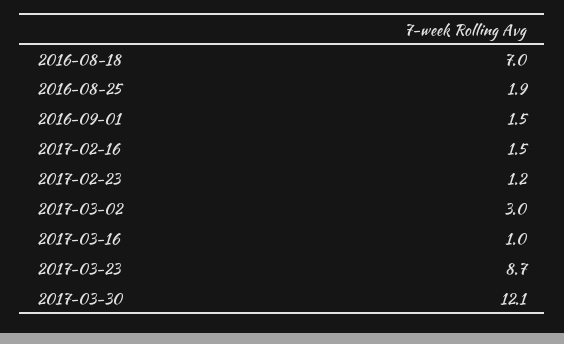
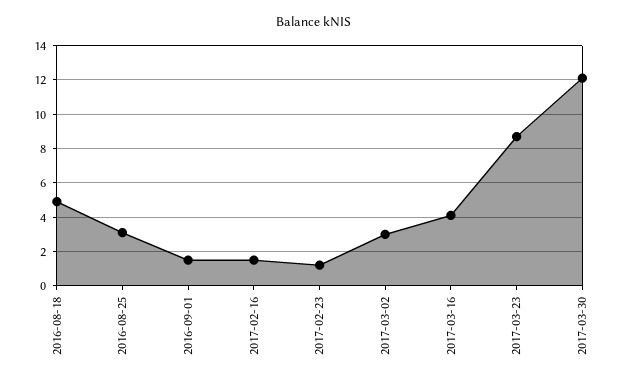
2016-08-18: 7 -> 5
2016-08-25: 1.9 -> 3
2017-03-16: 1 -> 4

